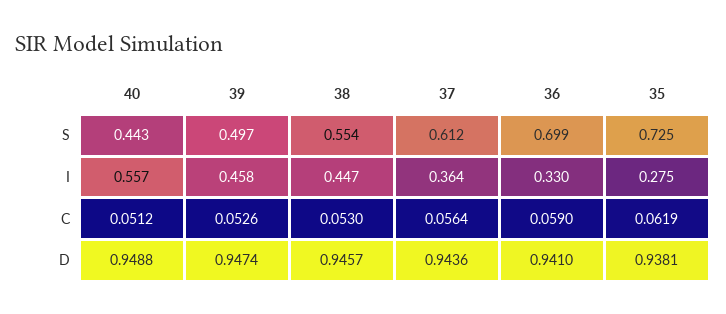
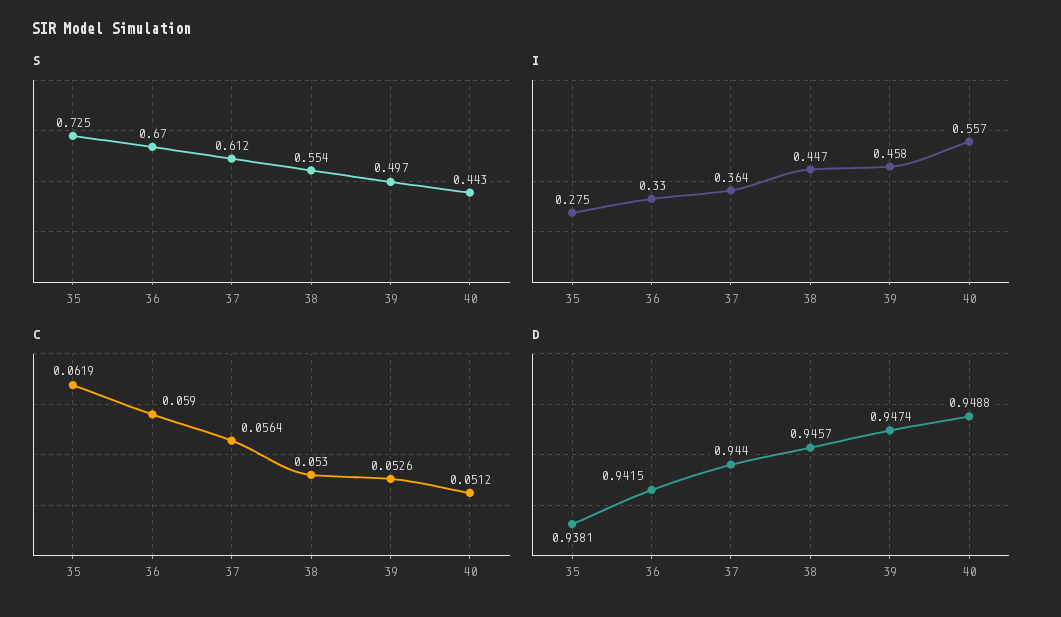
S, 36: 0.699 -> 0.67
D, 37: 0.9436 -> 0.944
D, 36: 0.941 -> 0.9415

